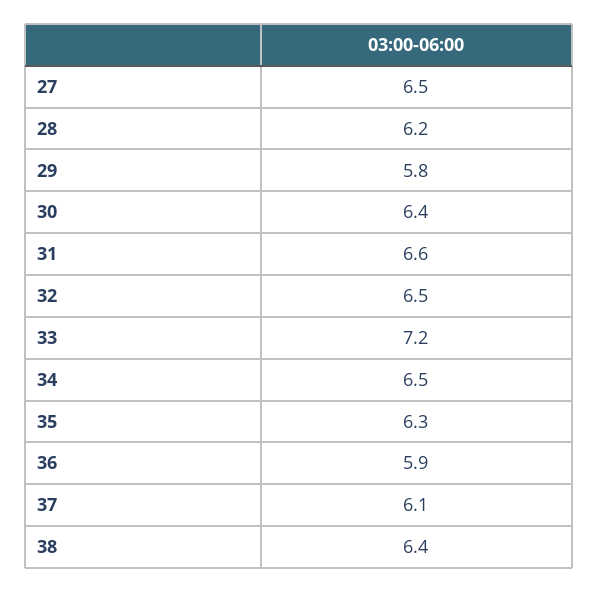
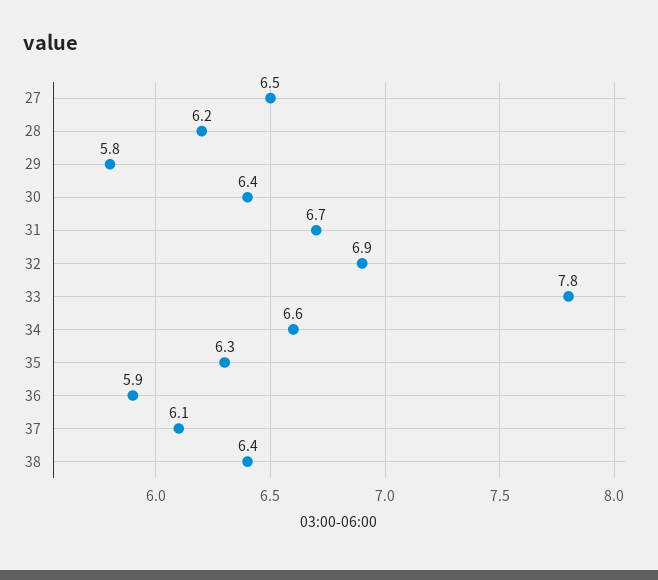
31: 6.6 -> 6.7
32: 6.5 -> 6.9
33: 7.2 -> 7.8
34: 6.5 -> 6.6

